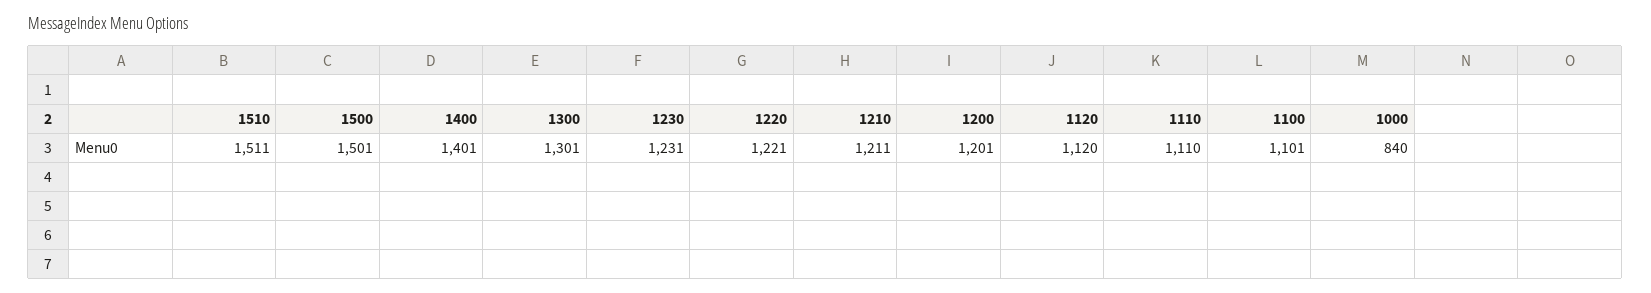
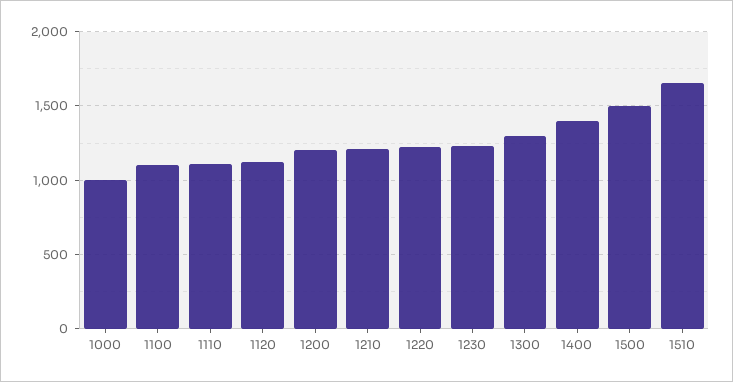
1510: 1511 -> 1650
1000: 840 -> 1000

